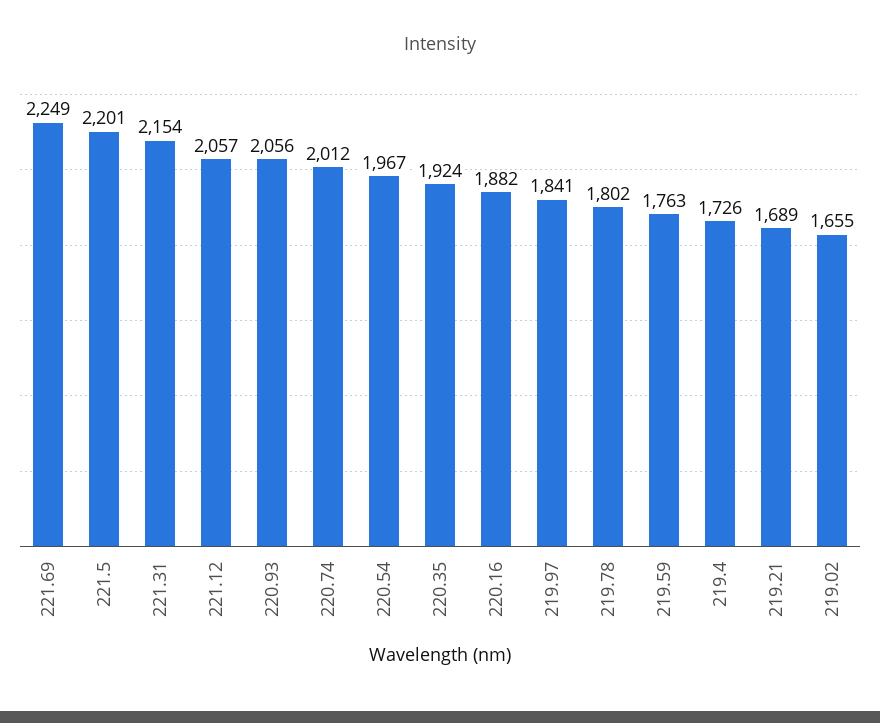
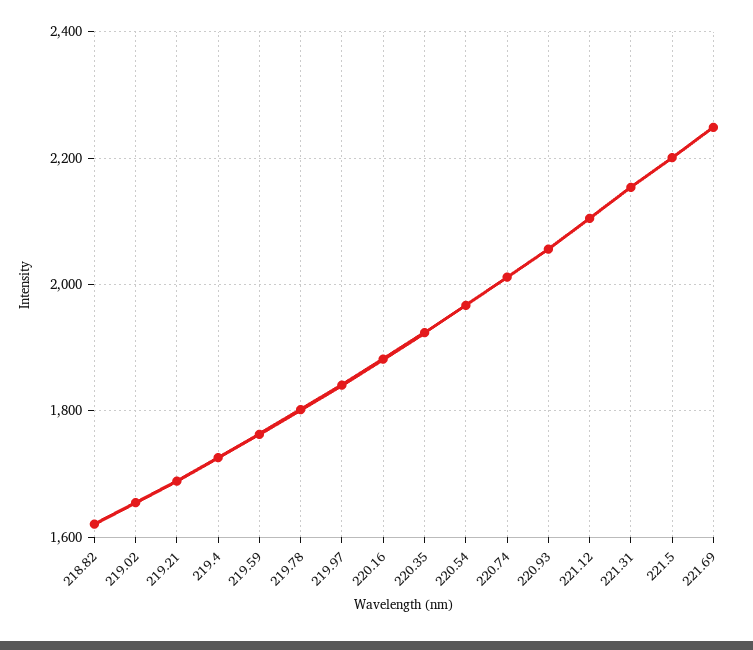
221.12: 2057 -> 2100
218.82: none -> 1620

